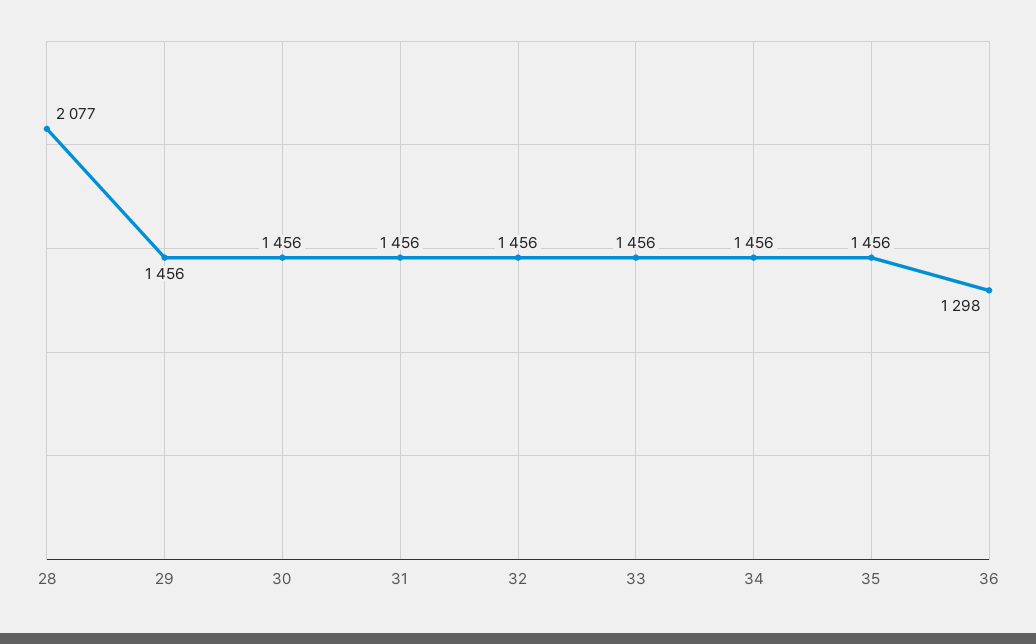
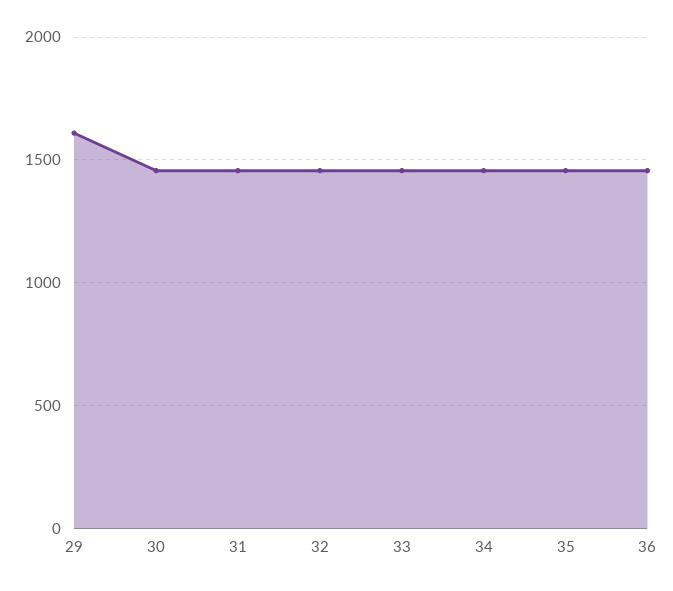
28: 2077 -> none
29: 1456 -> 1600
36: 1298 -> 1450

